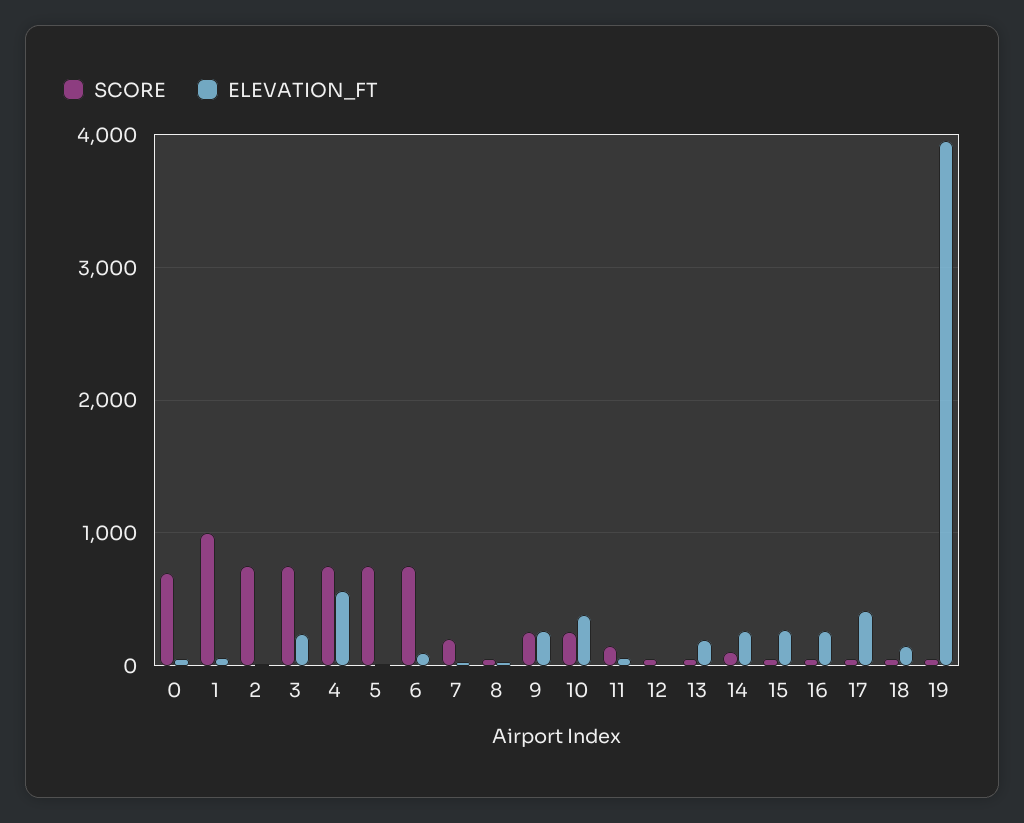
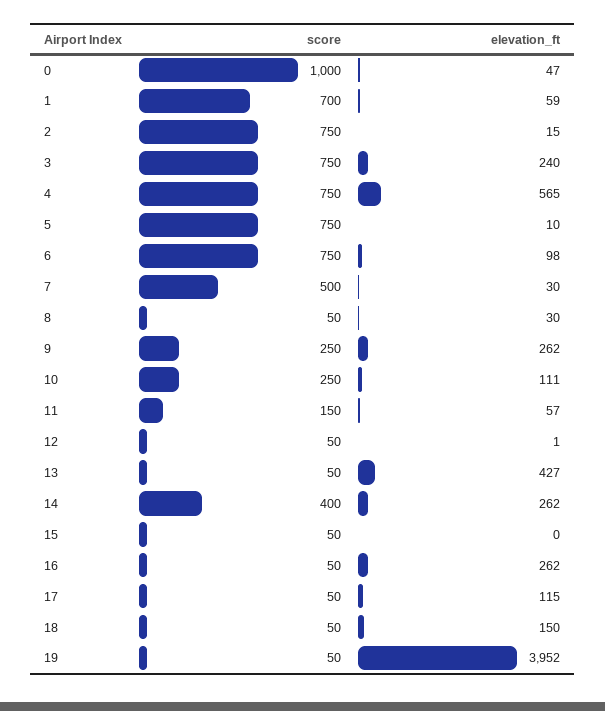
SCORE, 0: 700 -> 1000
SCORE, 1: 1000 -> 700
SCORE, 7: 200 -> 500
ELEVATION_FT, 10: 400 -> 111
ELEVATION_FT, 13: 200 -> 427
SCORE, 14: 100 -> 400
ELEVATION_FT, 15: 300 -> 0
ELEVATION_FT, 17: 400 -> 115

